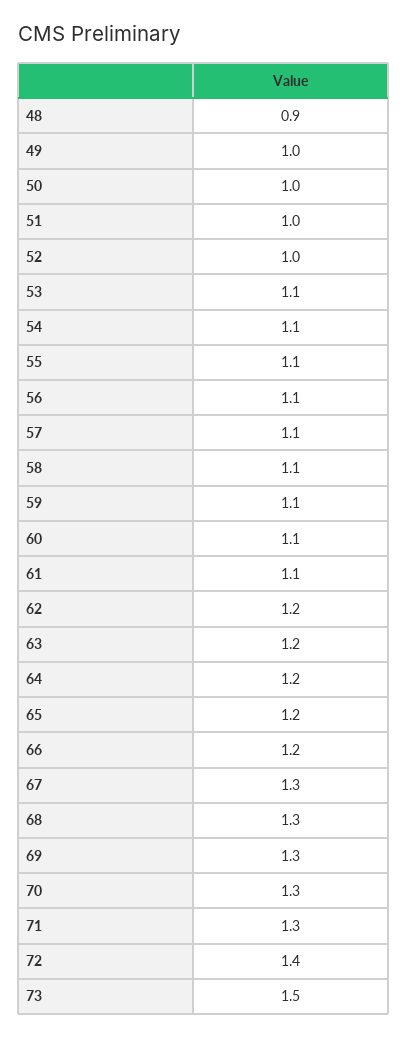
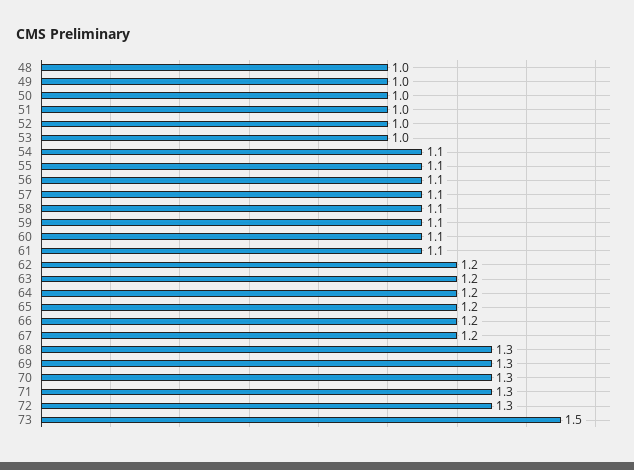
48: 0.9 -> 1
53: 1.1 -> 1
67: 1.3 -> 1.2
72: 1.4 -> 1.3

